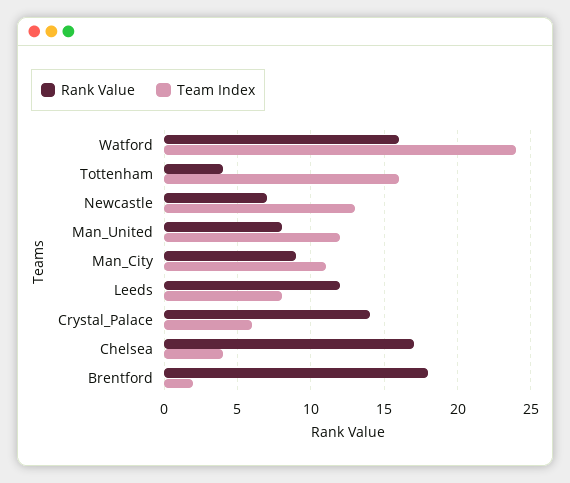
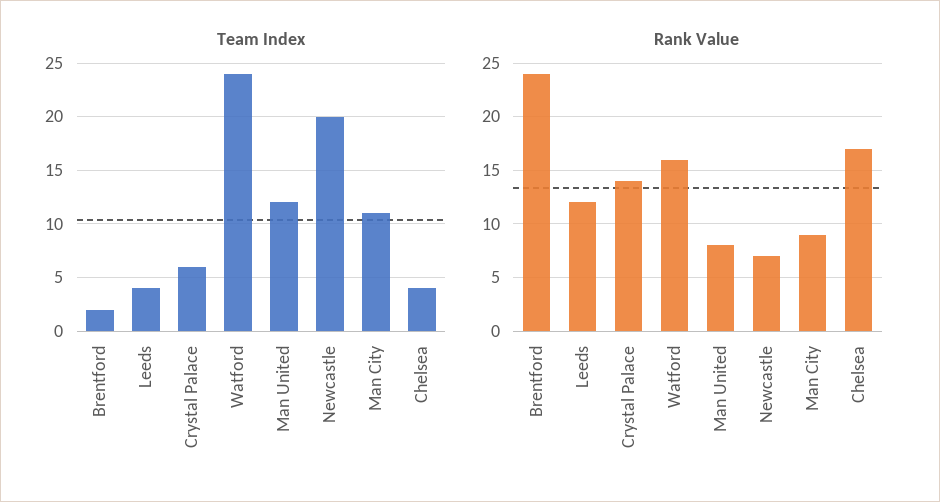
Rank Value, Tottenham: 4 -> none
Team Index, Tottenham: 16 -> none
Team Index, Newcastle: 13 -> 20
Team Index, Leeds: 8 -> 4
Rank Value, Brentford: 18 -> 24

